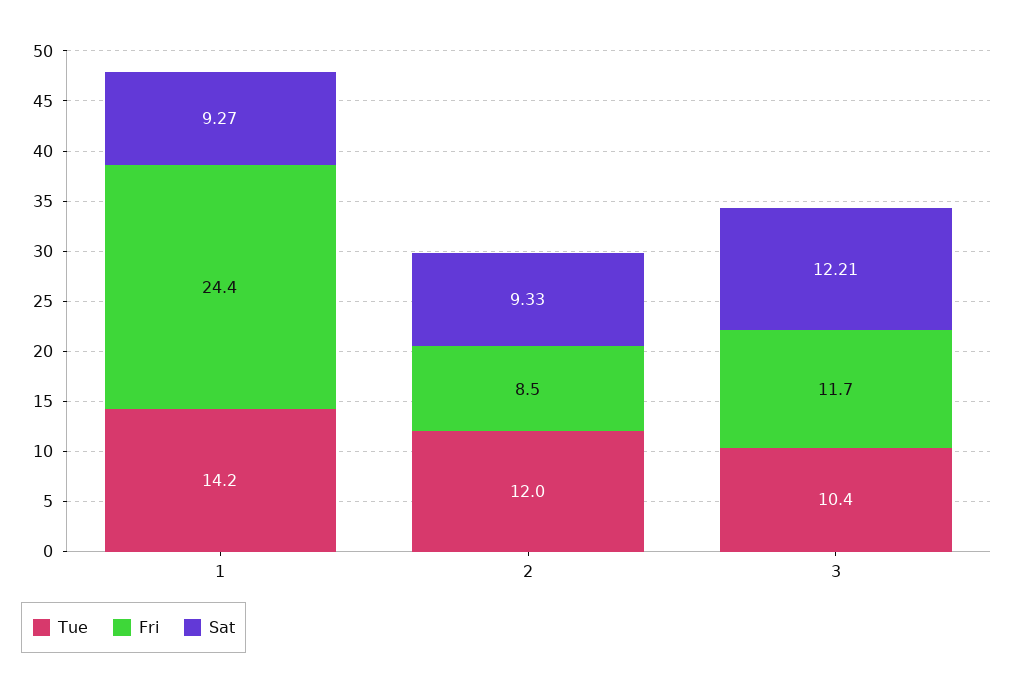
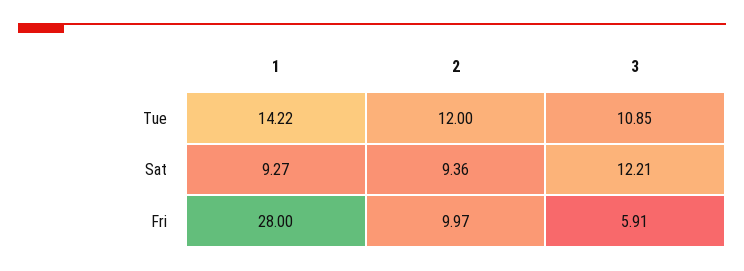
Fri, 1: 24.4 -> 28
Fri, 2: 8.5 -> 9.97
Sat, 2: 9.33 -> 9.36
Tue, 3: 10.4 -> 10.85
Fri, 3: 11.7 -> 5.91

